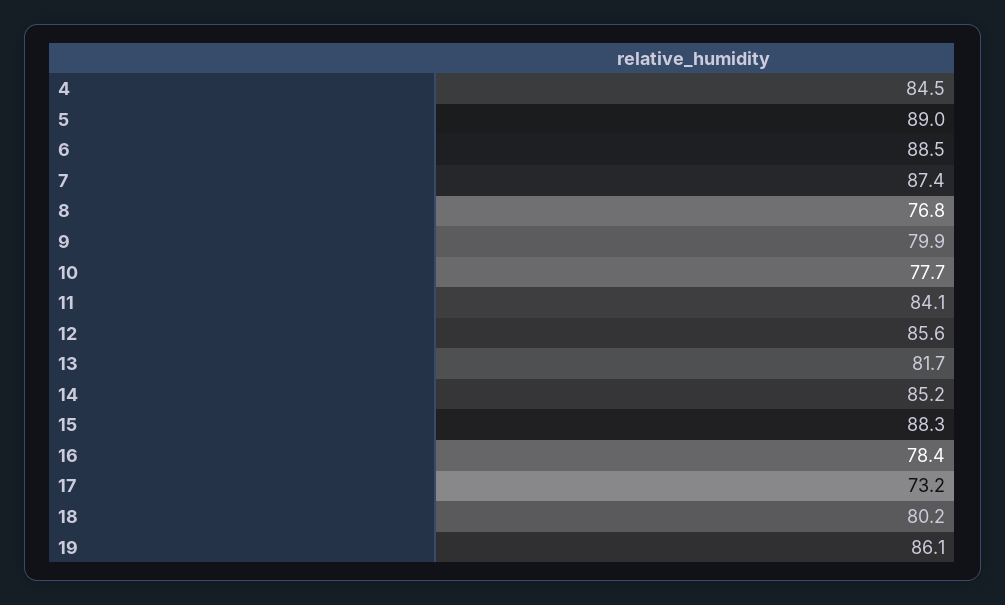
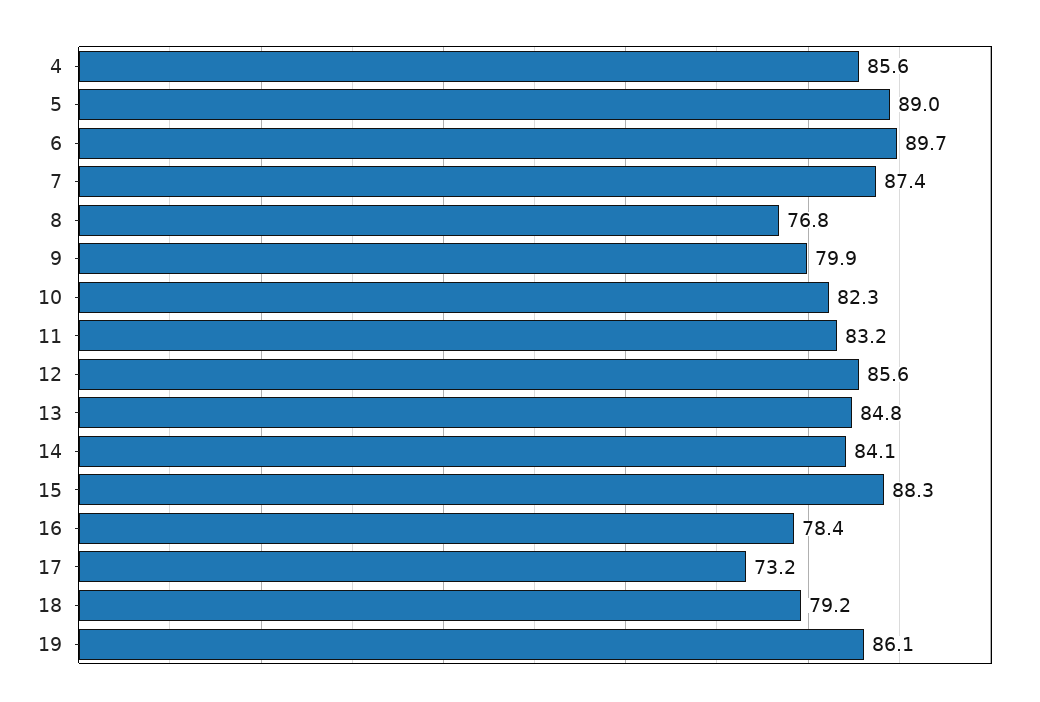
4: 84.5 -> 85.6
6: 88.5 -> 89.7
10: 77.7 -> 82.3
11: 84.1 -> 83.2
13: 81.7 -> 84.8
14: 85.2 -> 84.1
18: 80.2 -> 79.2

